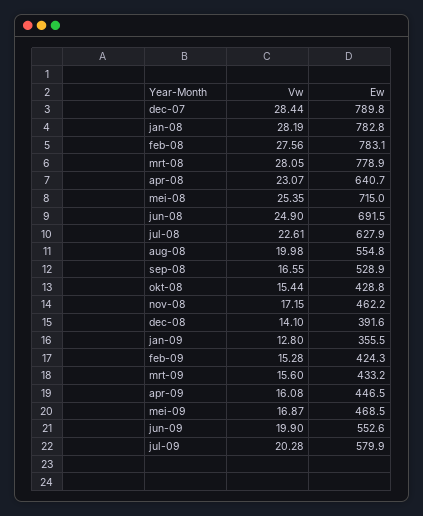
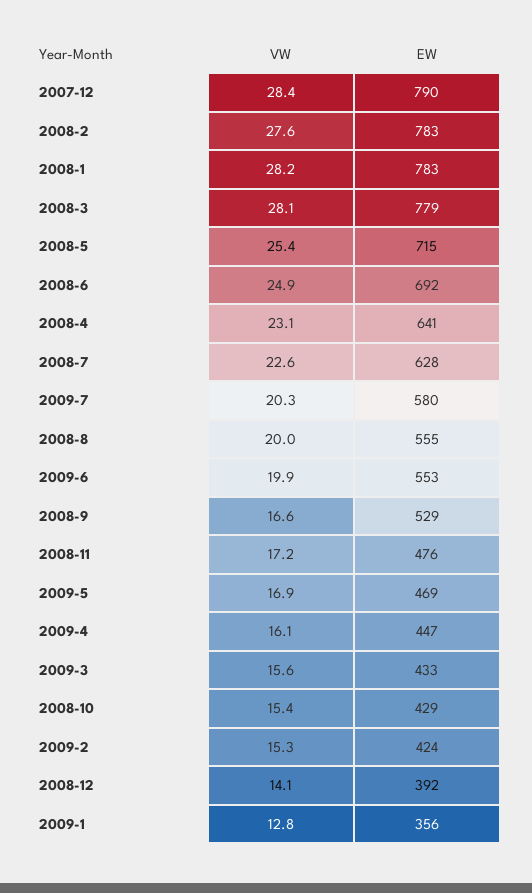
Ew, nov-08: 462.2 -> 476

